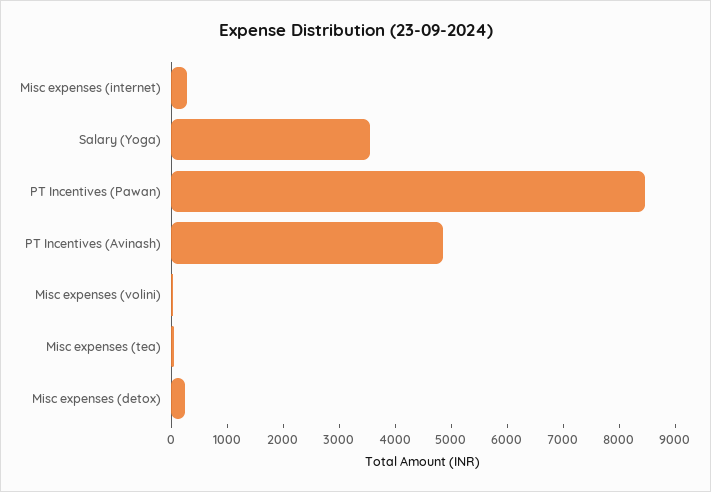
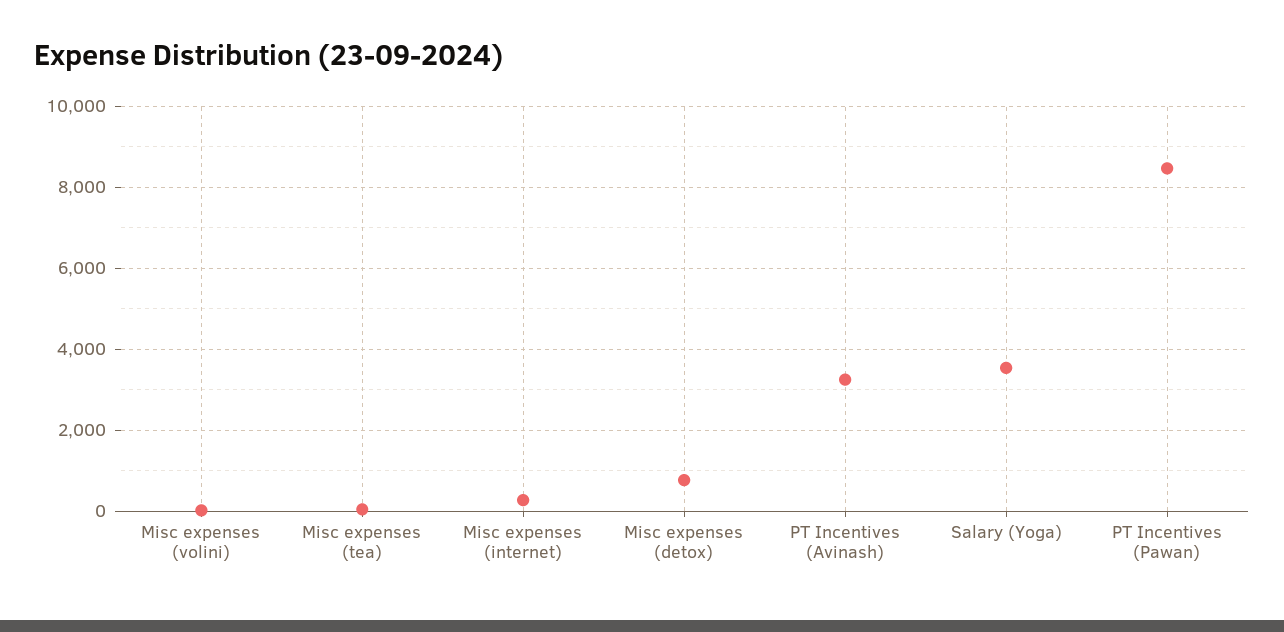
PT Incentives (Avinash): 4800 -> 3200
Misc expenses (detox): 200 -> 800

